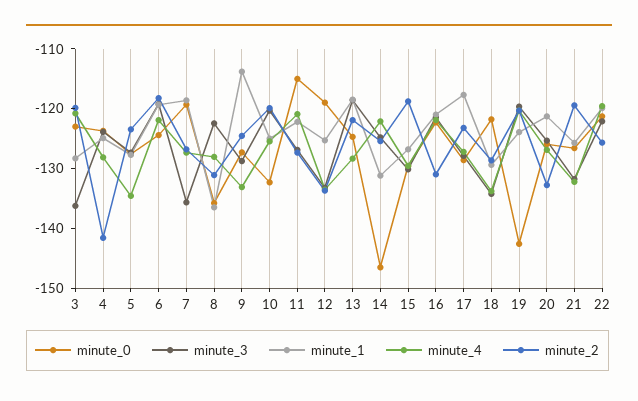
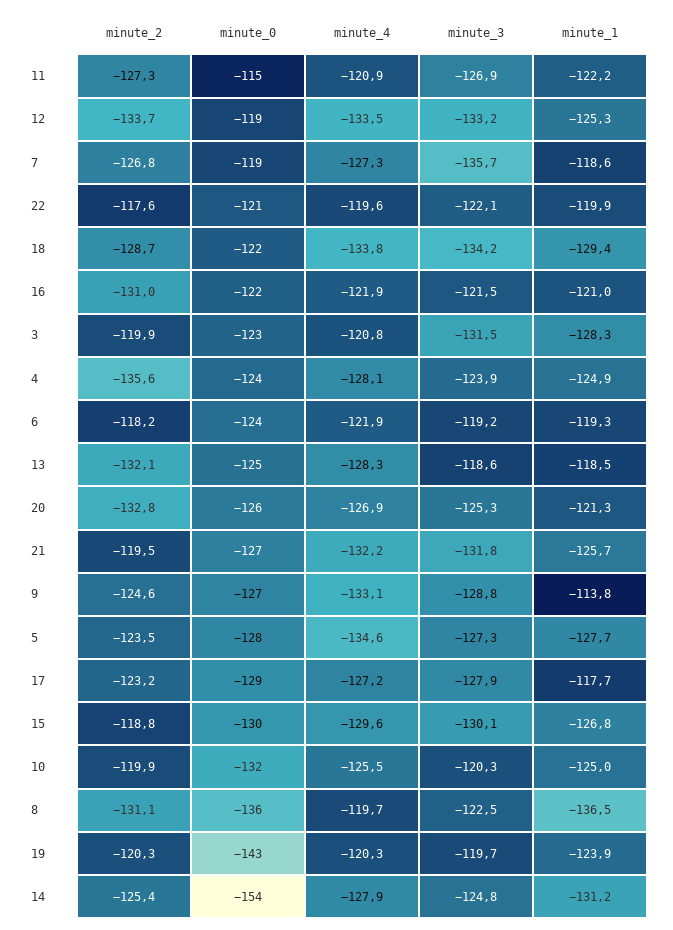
minute_3, 3: -136 -> -131.5
minute_2, 4: -142 -> -135.6
minute_4, 8: -128 -> -119.7
minute_2, 13: -122 -> -132.1
minute_0, 14: -146 -> -154
minute_4, 14: -122 -> -127.9
minute_2, 22: -126 -> -117.6

